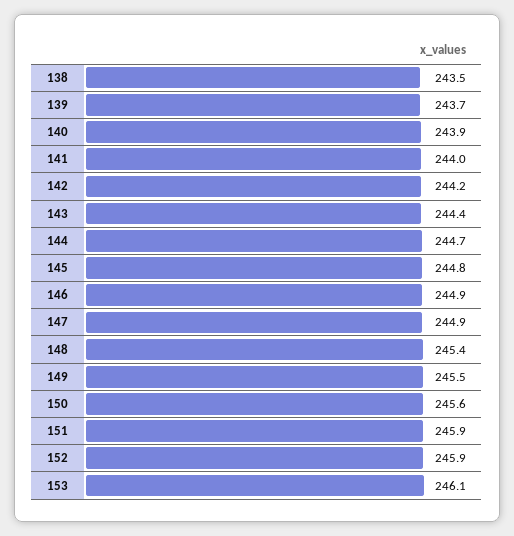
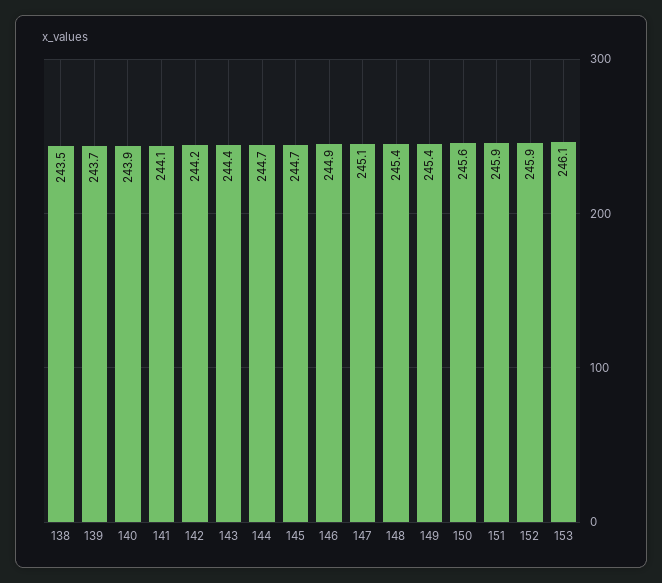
141: 244 -> 244.1
145: 244.8 -> 244.7
147: 244.9 -> 245.1
149: 245.5 -> 245.4

